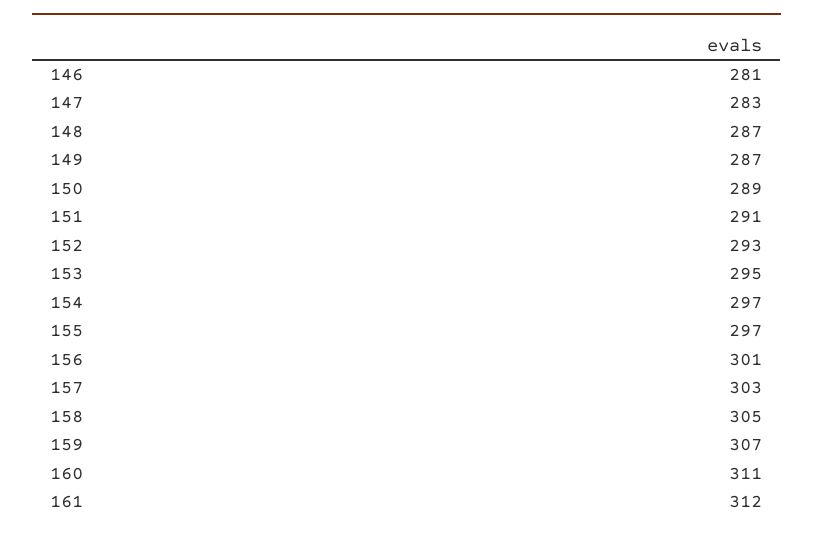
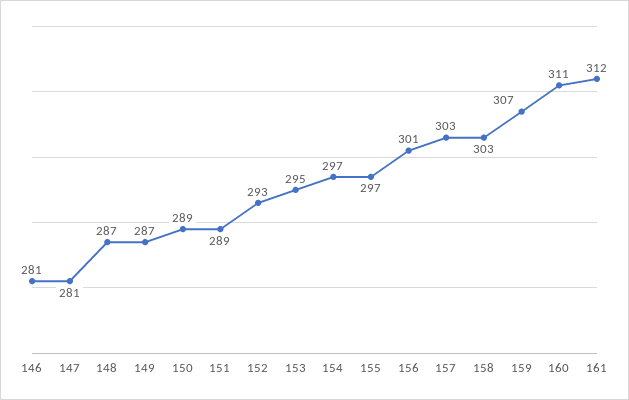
147: 283 -> 281
151: 291 -> 289
158: 305 -> 303

